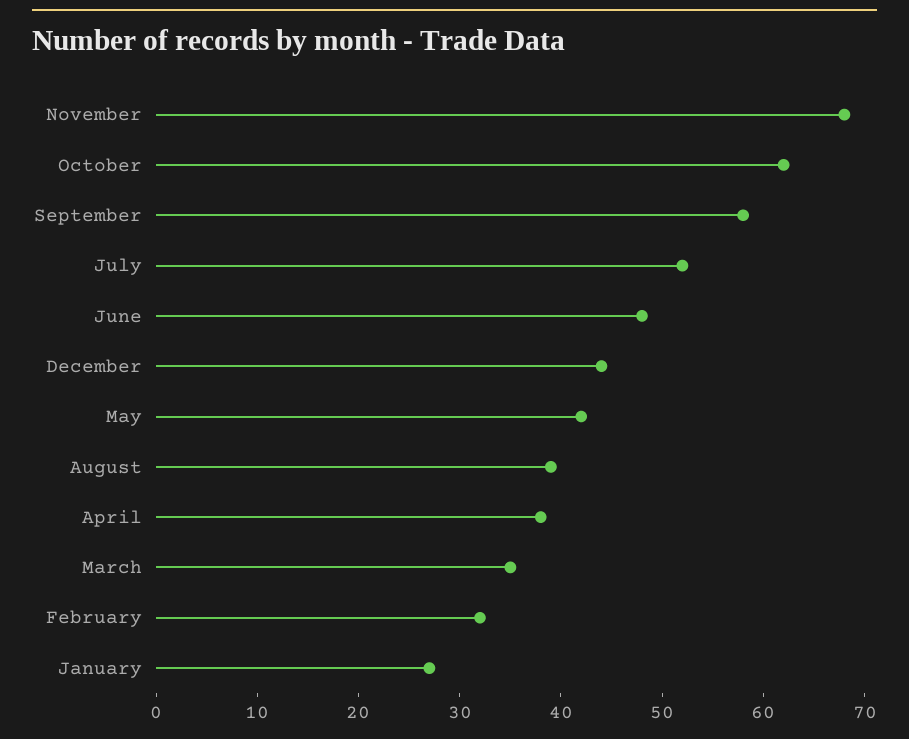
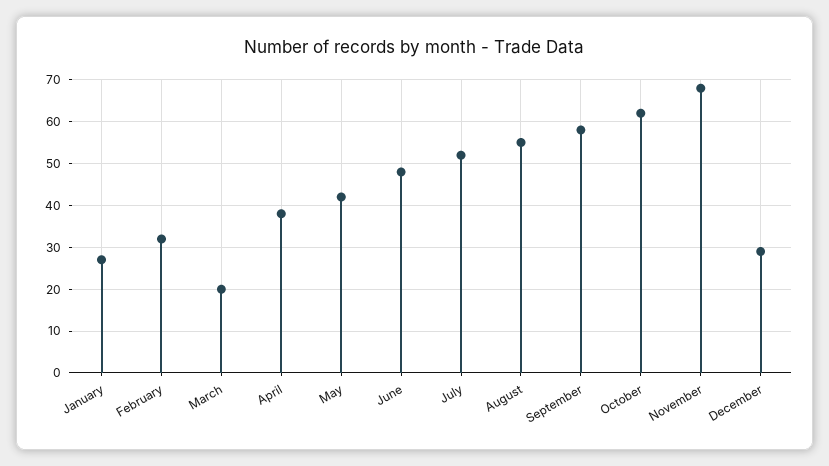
December: 44 -> 30
August: 39 -> 55
March: 35 -> 20

